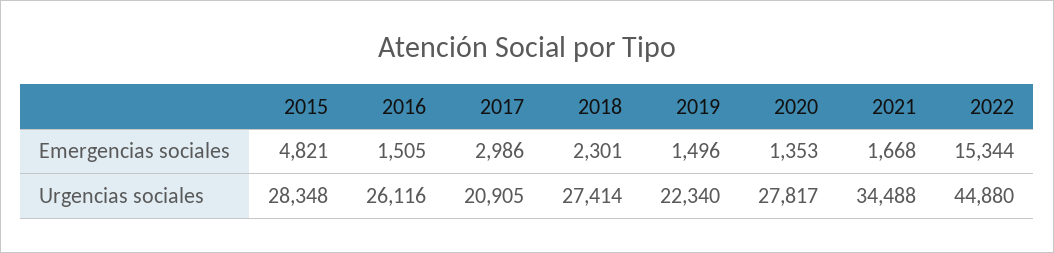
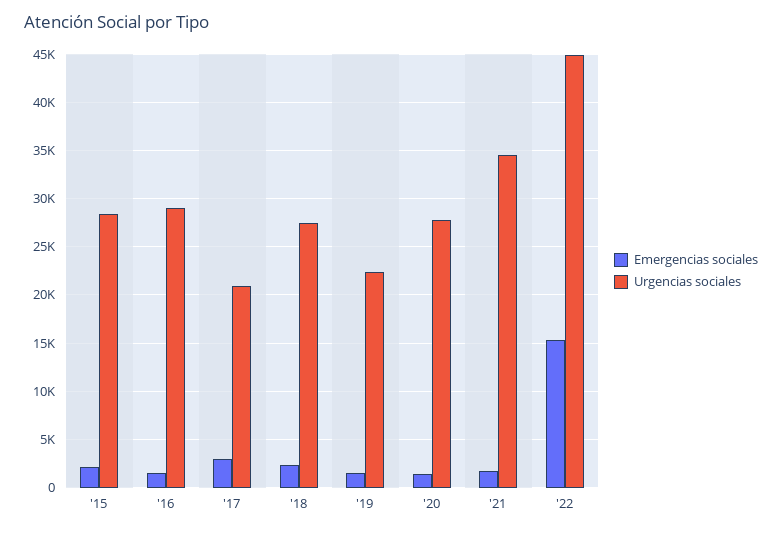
Emergencias sociales, 2015: 4821 -> 2000
Urgencias sociales, 2016: 26116 -> 29000

